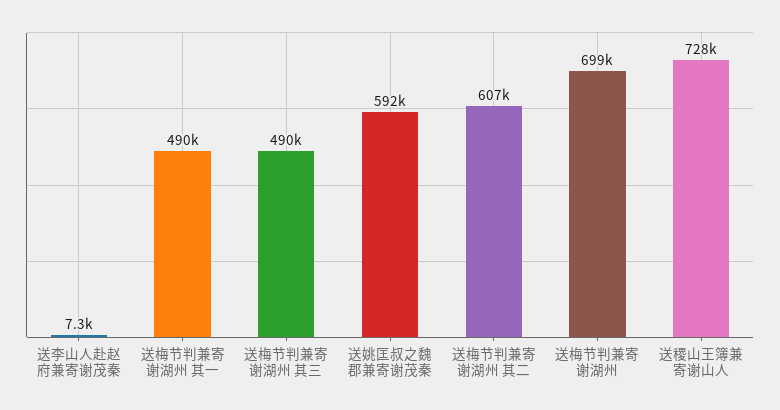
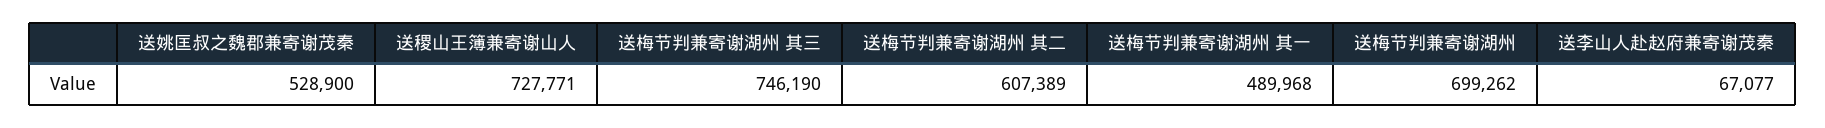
送李山人赴赵府兼寄谢茂秦: 7300 -> 67077
送梅节判兼寄谢湖州 其三: 490000 -> 746190
送姚匡叔之魏郡兼寄谢茂秦: 592000 -> 528900

